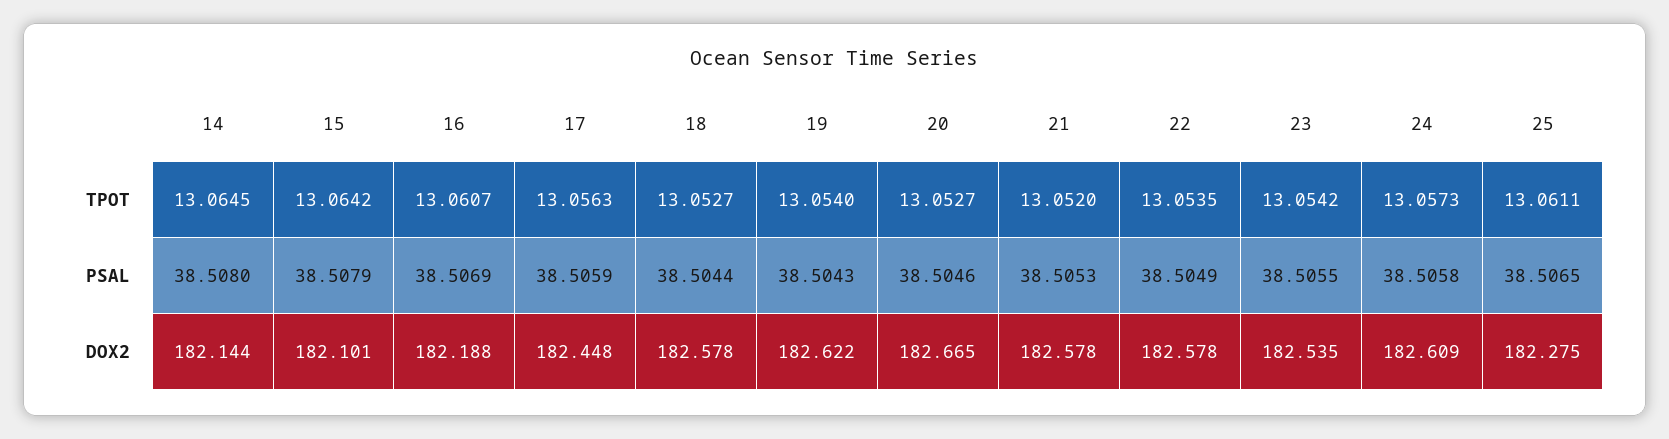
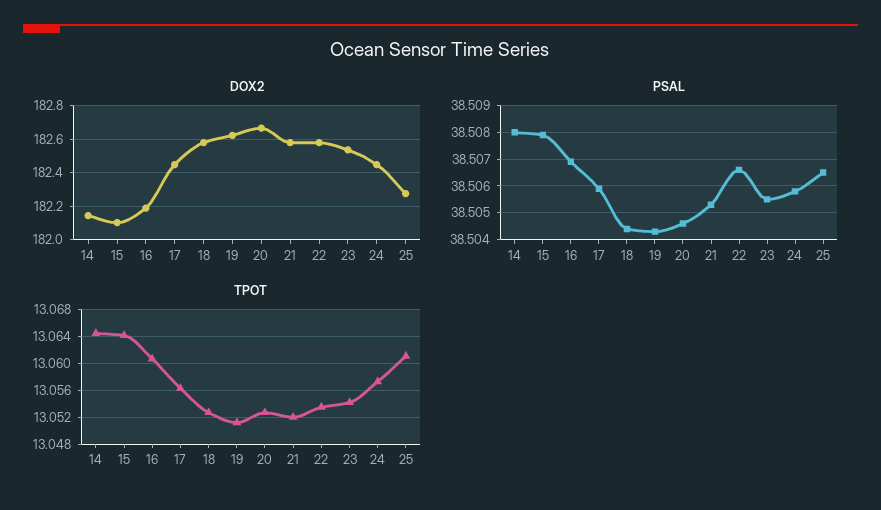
TPOT, 19: 13.054 -> 13.051
PSAL, 22: 38.5049 -> 38.5065
DOX2, 24: 182.609 -> 182.45

